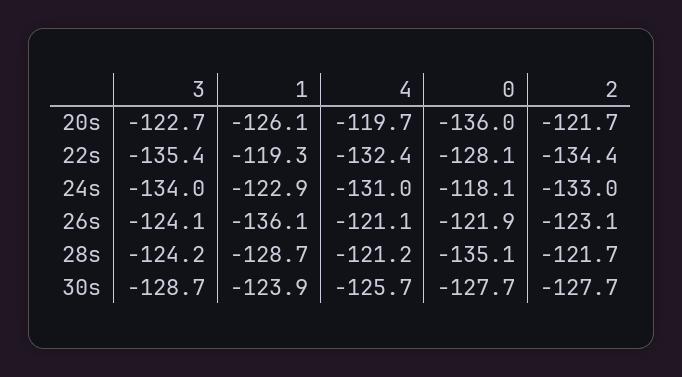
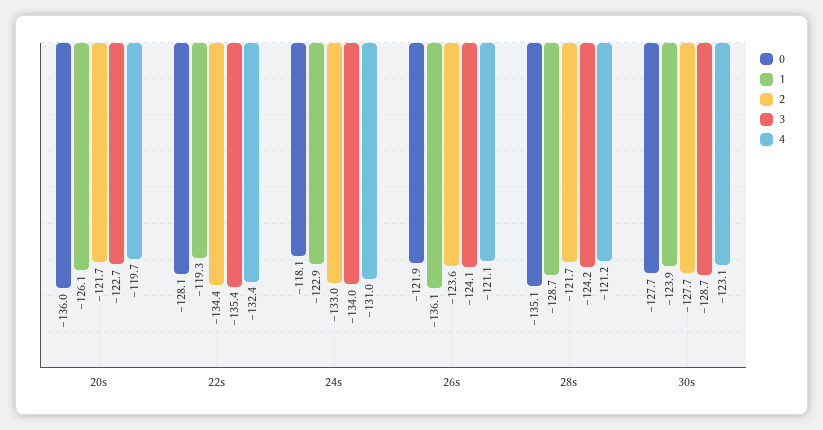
2, 26s: -123.1 -> -123.6
4, 30s: -125.7 -> -123.1

